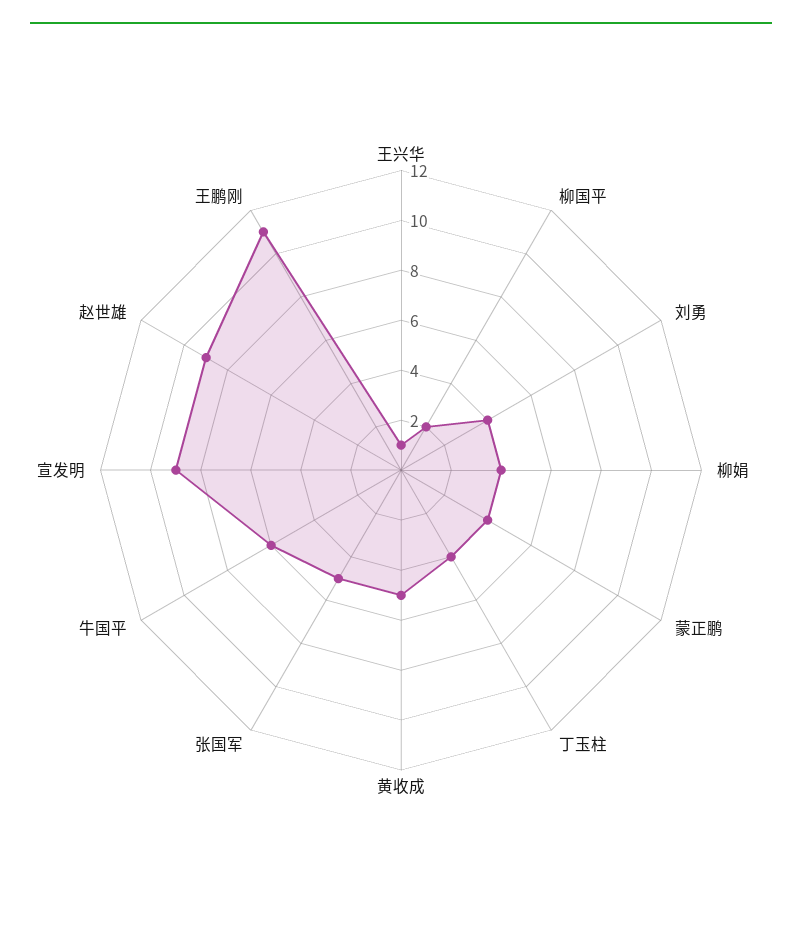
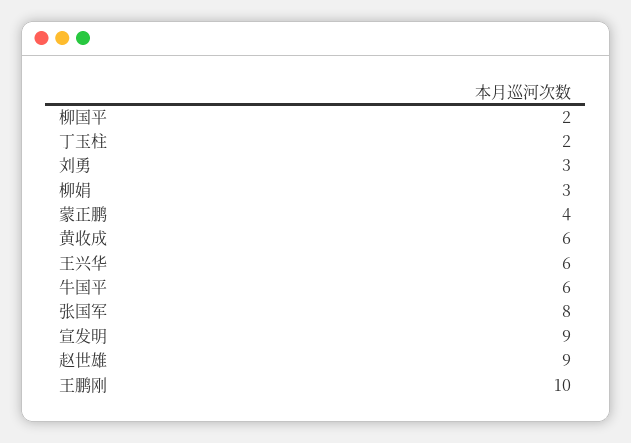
王兴华: 1 -> 6
刘勇: 4 -> 3
柳娟: 4 -> 3
丁玉柱: 4 -> 2
黄收成: 5 -> 6
张国军: 5 -> 8
王鹏刚: 11 -> 10

